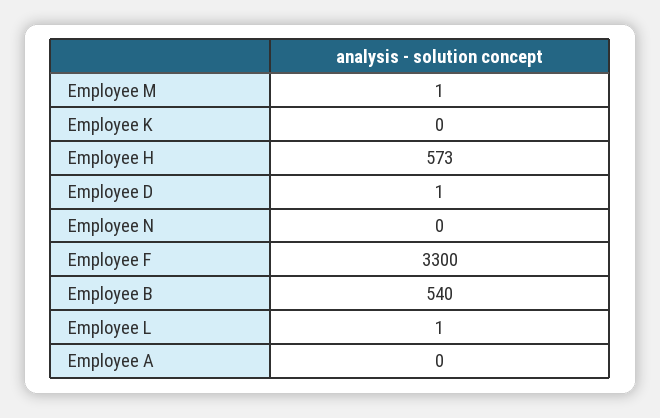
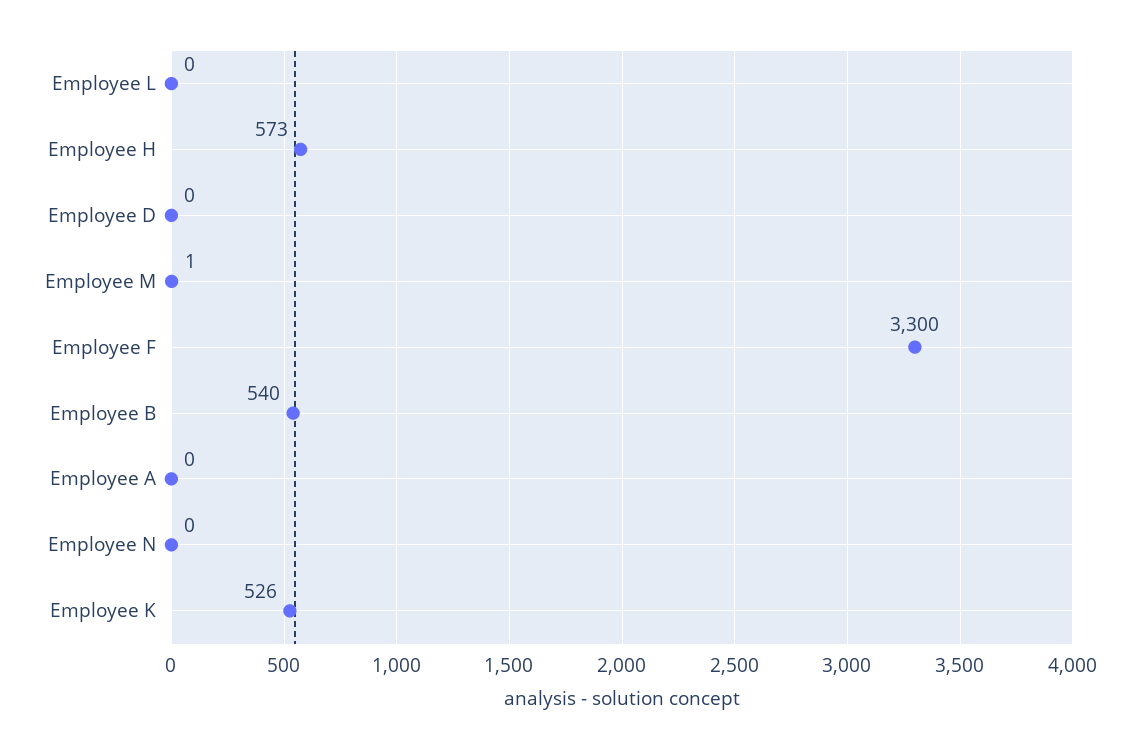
Employee K: 0 -> 526
Employee D: 1 -> 0
Employee L: 1 -> 0

